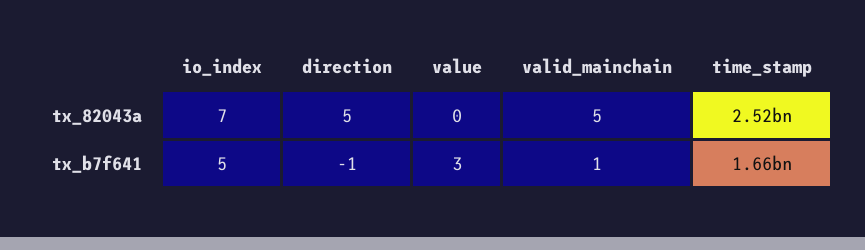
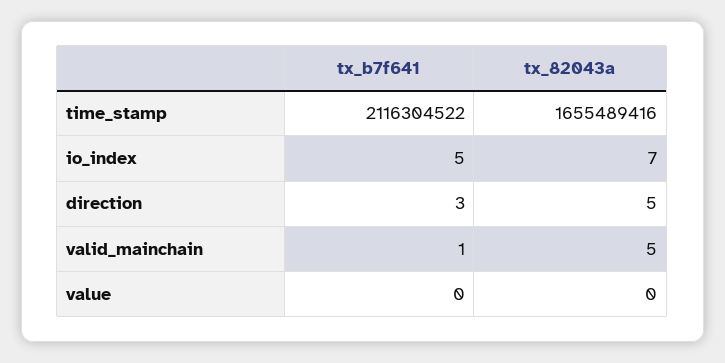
time_stamp, tx_82043a: 2520000000 -> 1655489416
direction, tx_b7f641: -1 -> 3
value, tx_b7f641: 3 -> 0
time_stamp, tx_b7f641: 1660000000 -> 2116304522

